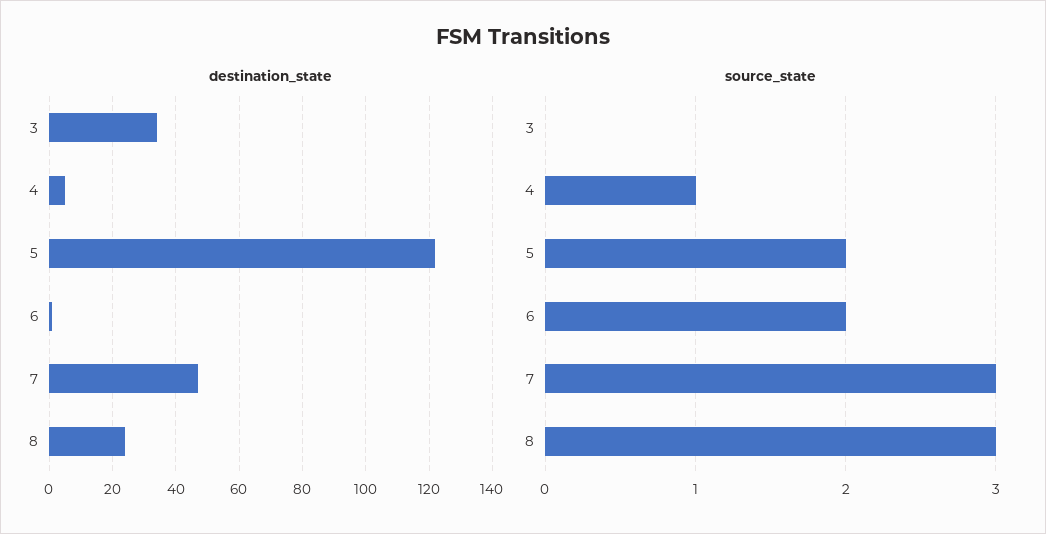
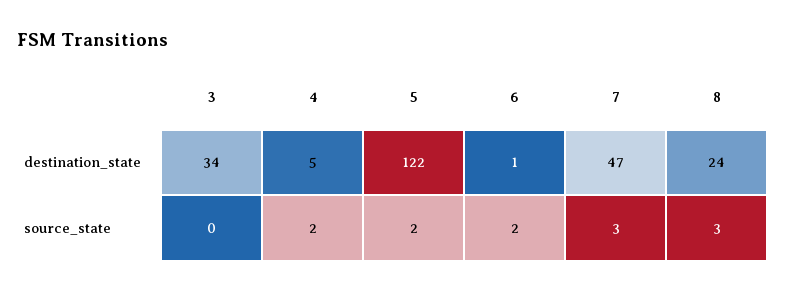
source_state, 4: 1 -> 2

